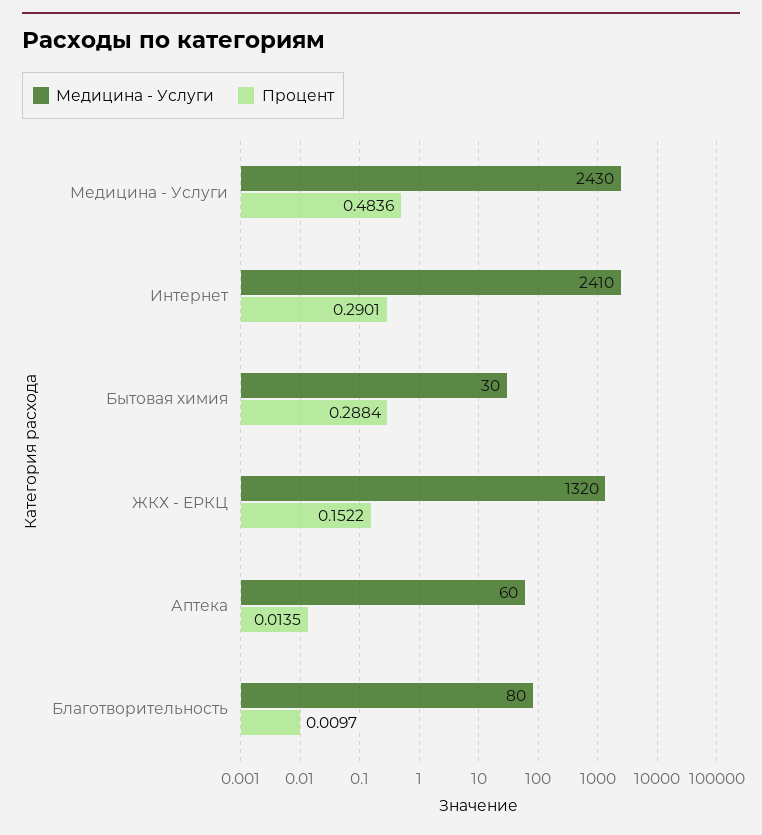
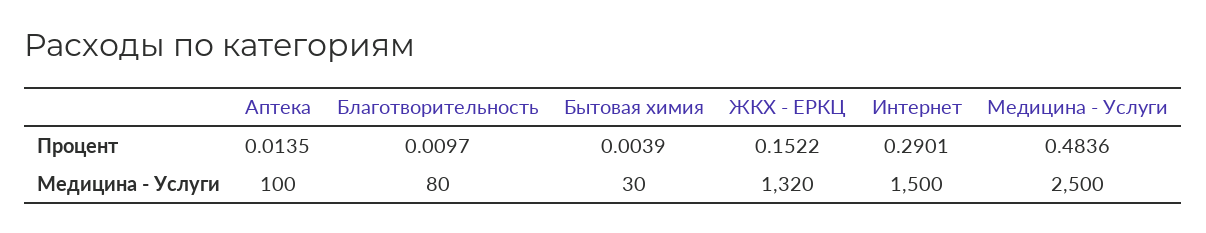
Медицина - Услуги, Медицина - Услуги: 2430 -> 2500
Медицина - Услуги, Интернет: 2410 -> 1500
Процент, Бытовая химия: 0.2884 -> 0.0039
Медицина - Услуги, Аптека: 60 -> 100

